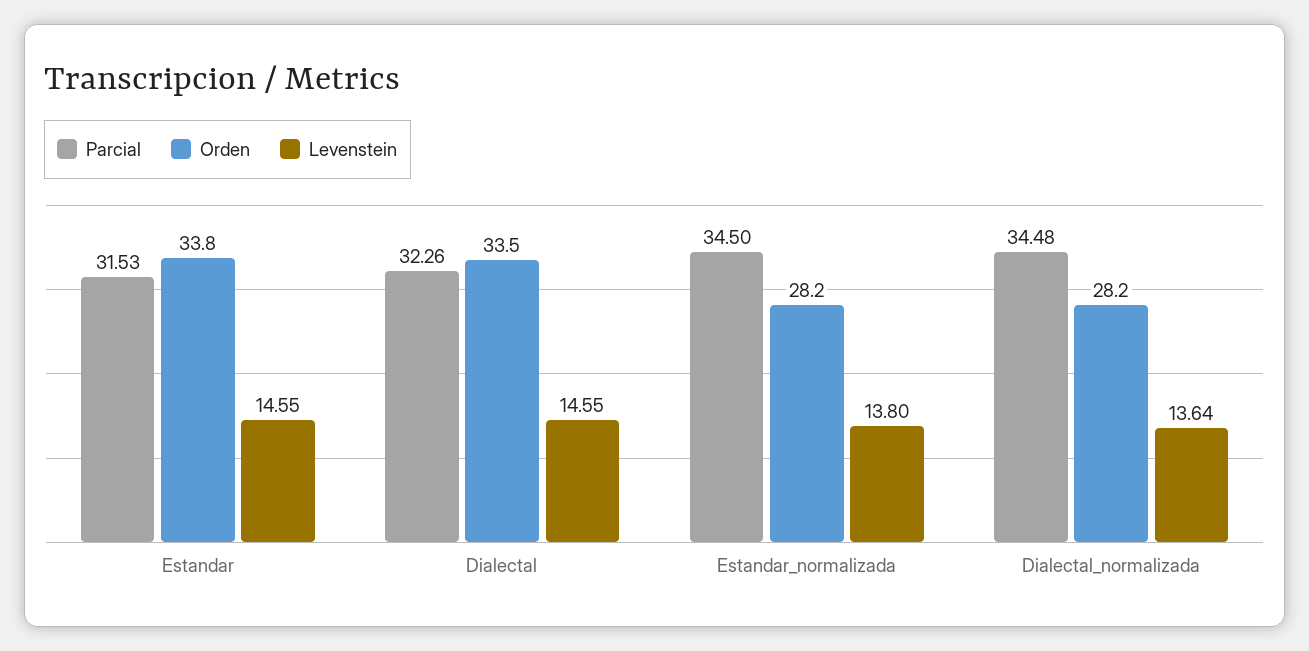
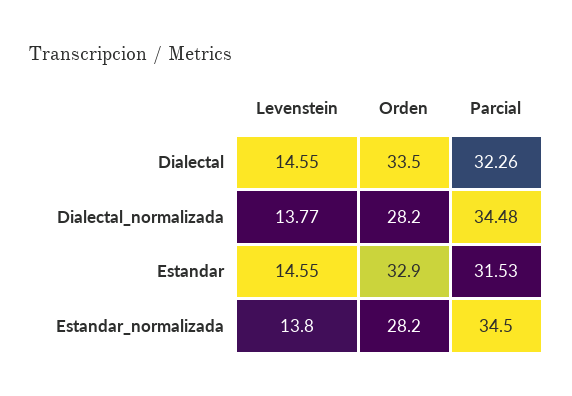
Orden, Estandar: 33.8 -> 32.9
Levenstein, Dialectal_normalizada: 13.64 -> 13.77

